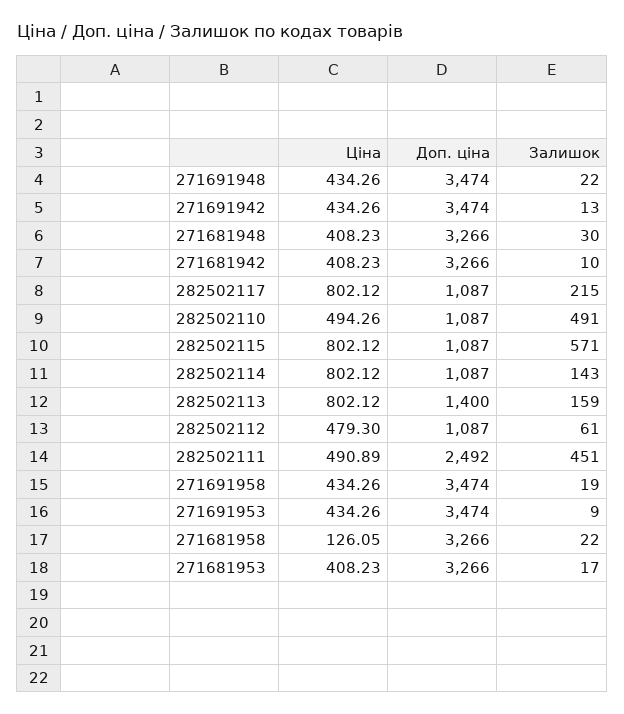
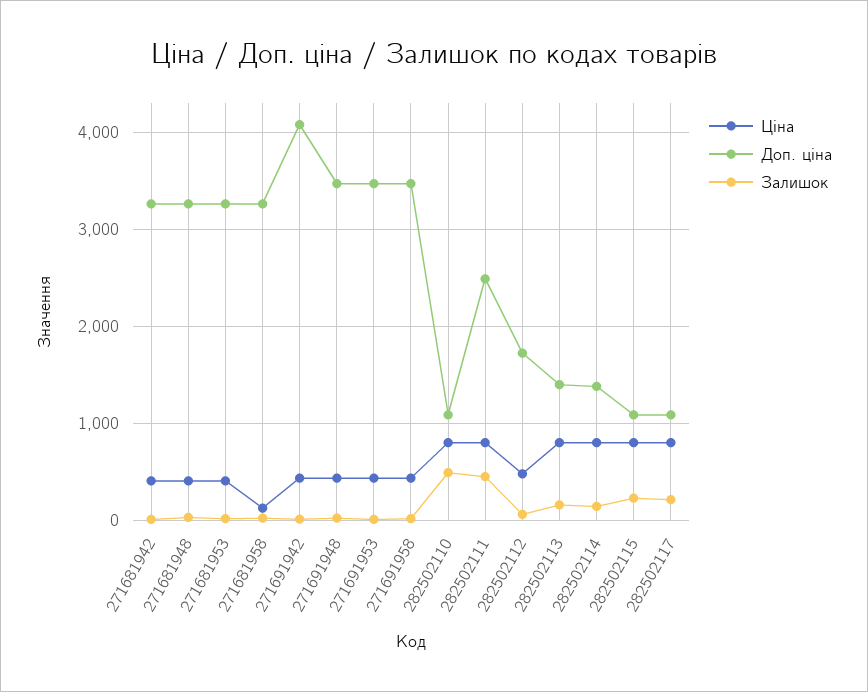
Доп. ціна, 271691942: 3474 -> 4100
Ціна, 282502110: 494.26 -> 800
Залишок, 282502115: 571 -> 200
Доп. ціна, 282502114: 1087 -> 1400
Доп. ціна, 282502112: 1087 -> 1700
Ціна, 282502111: 490.89 -> 800

